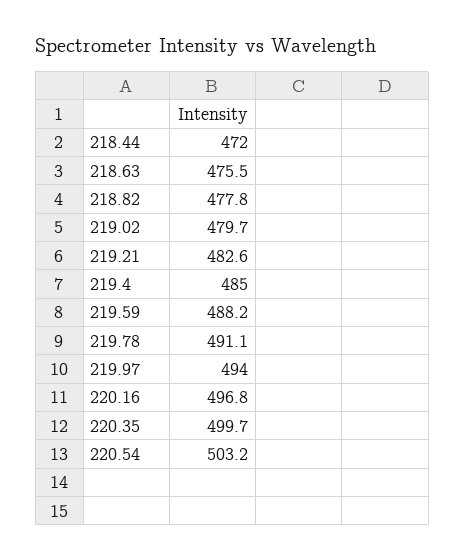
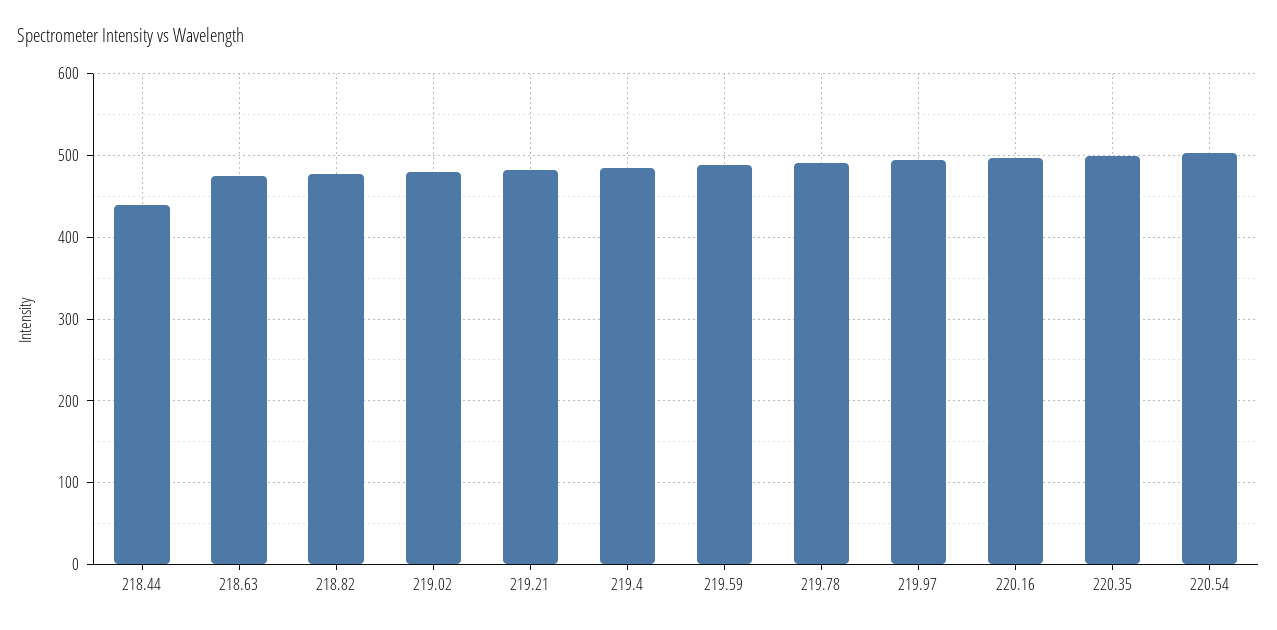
218.44: 472 -> 440

